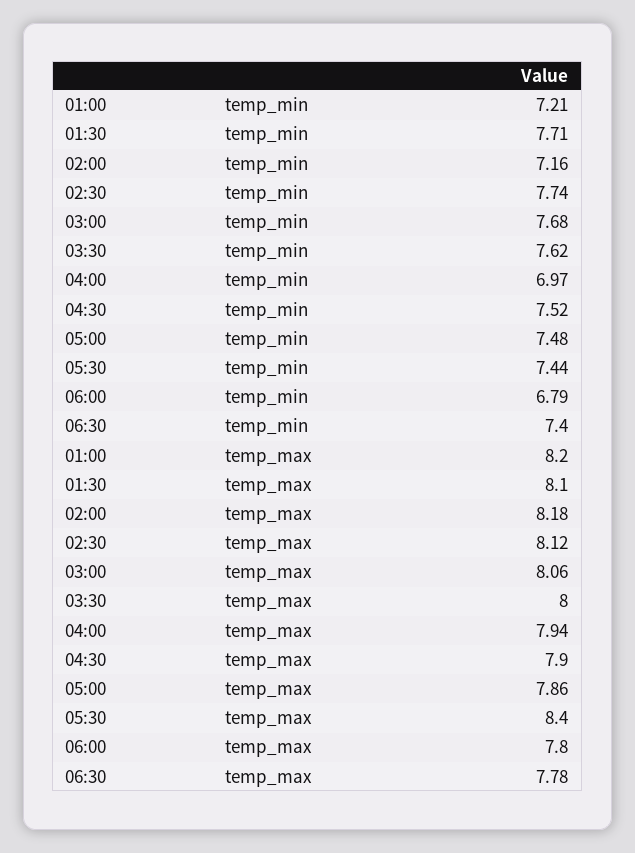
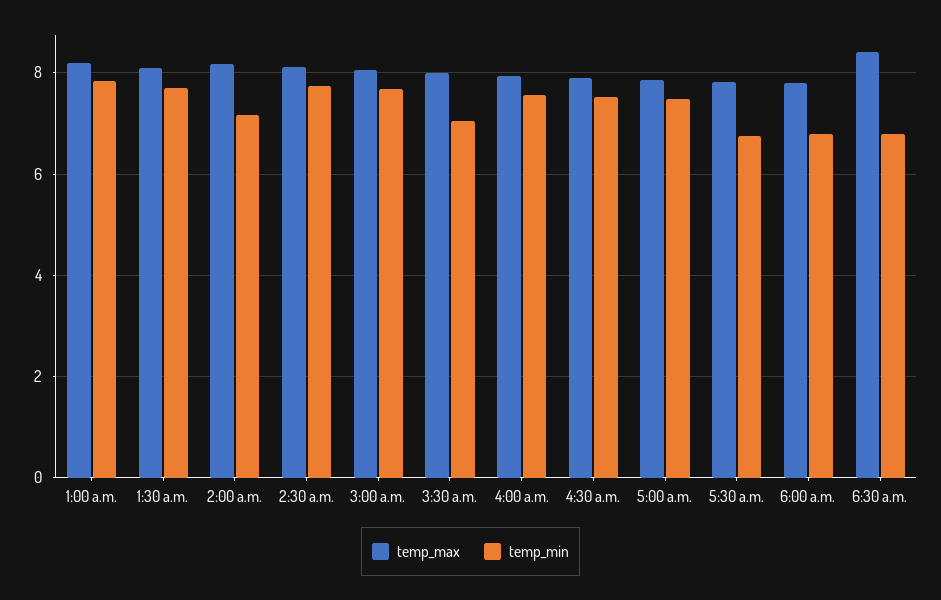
temp_min, 01:00: 7.21 -> 7.8
temp_min, 03:30: 7.62 -> 7
temp_min, 04:00: 6.97 -> 7.6
temp_min, 05:30: 7.44 -> 6.8
temp_min, 06:30: 7.4 -> 6.8
temp_max, 05:30: 8.4 -> 7.8
temp_max, 06:30: 7.78 -> 8.4

